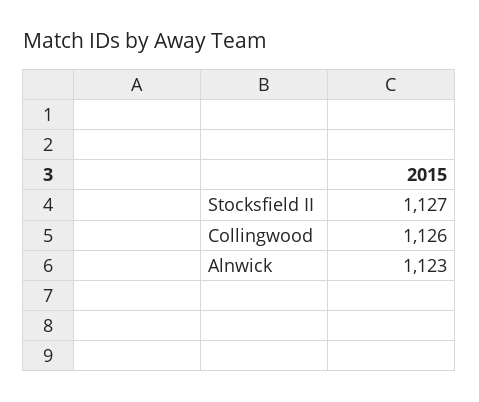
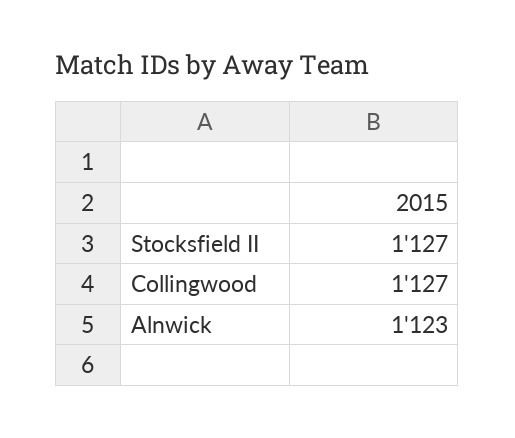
Collingwood: 1126 -> 1127

